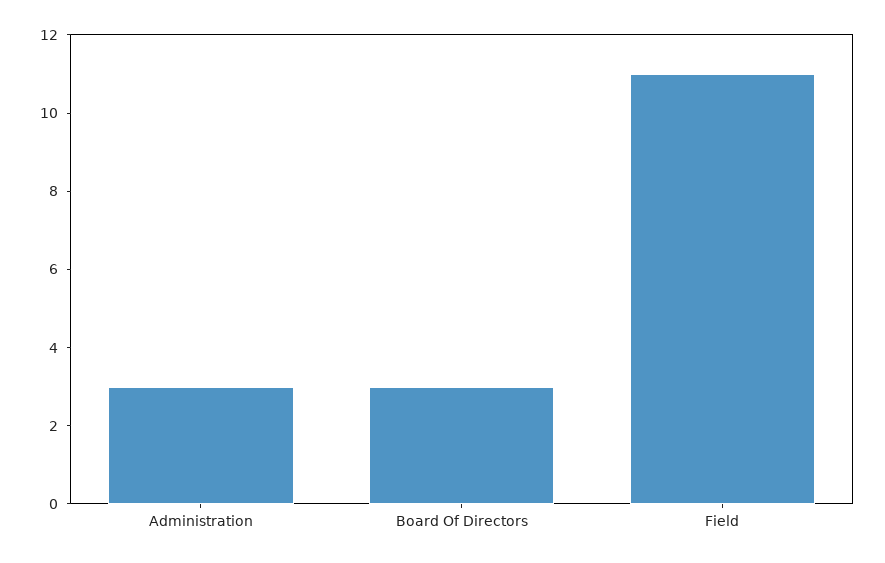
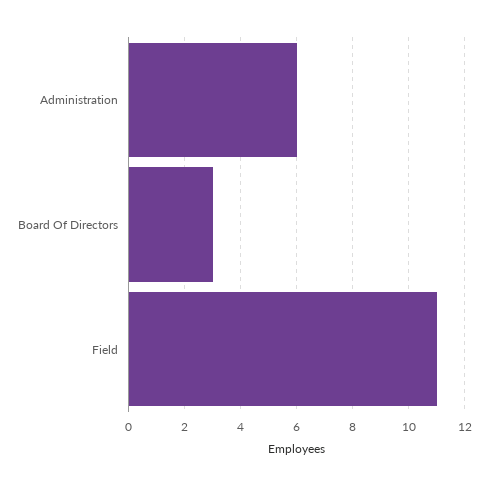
Administration: 3 -> 6

